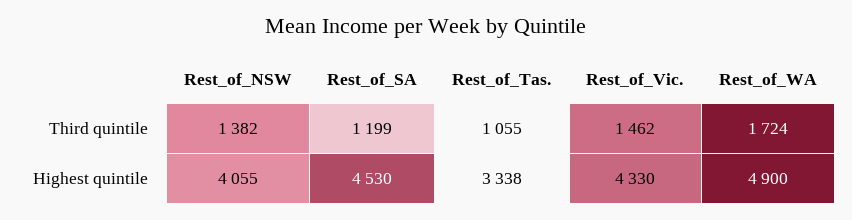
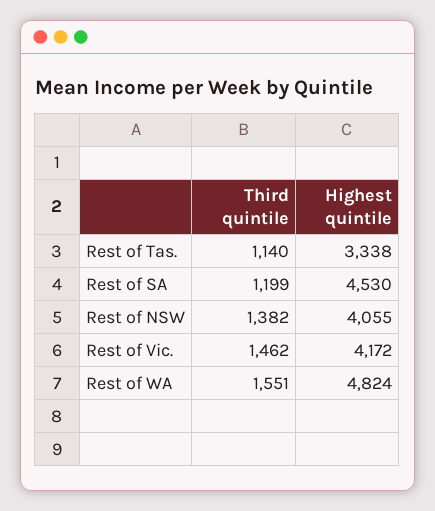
Rest_of_Tas., Third quintile: 1055 -> 1140
Rest_of_WA, Third quintile: 1724 -> 1551
Rest_of_Vic., Highest quintile: 4330 -> 4172
Rest_of_WA, Highest quintile: 4900 -> 4824

